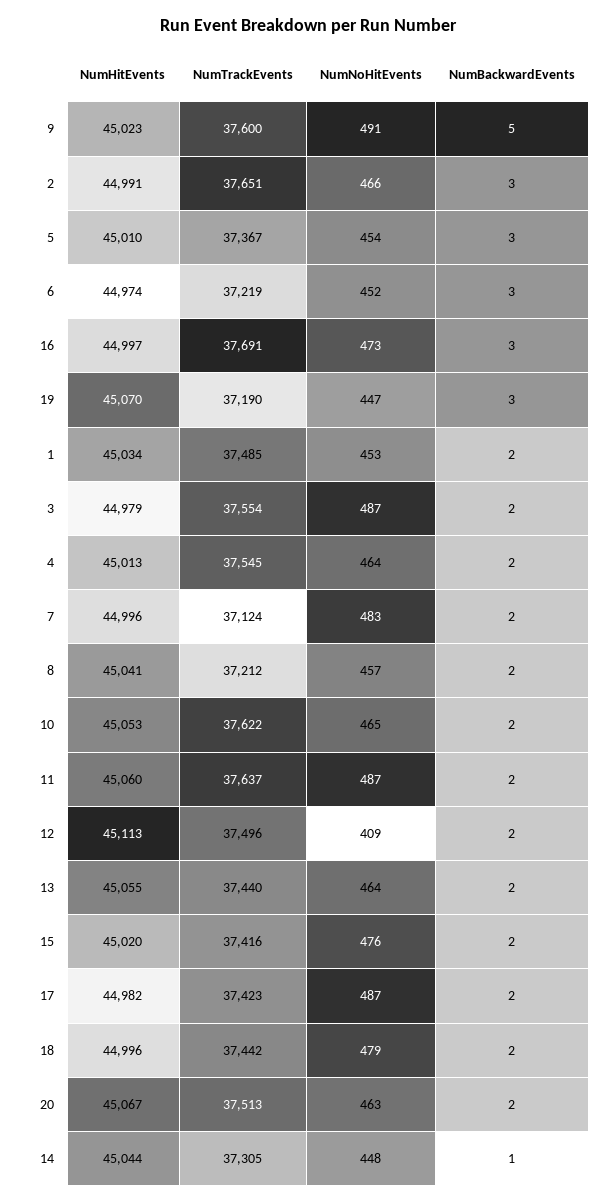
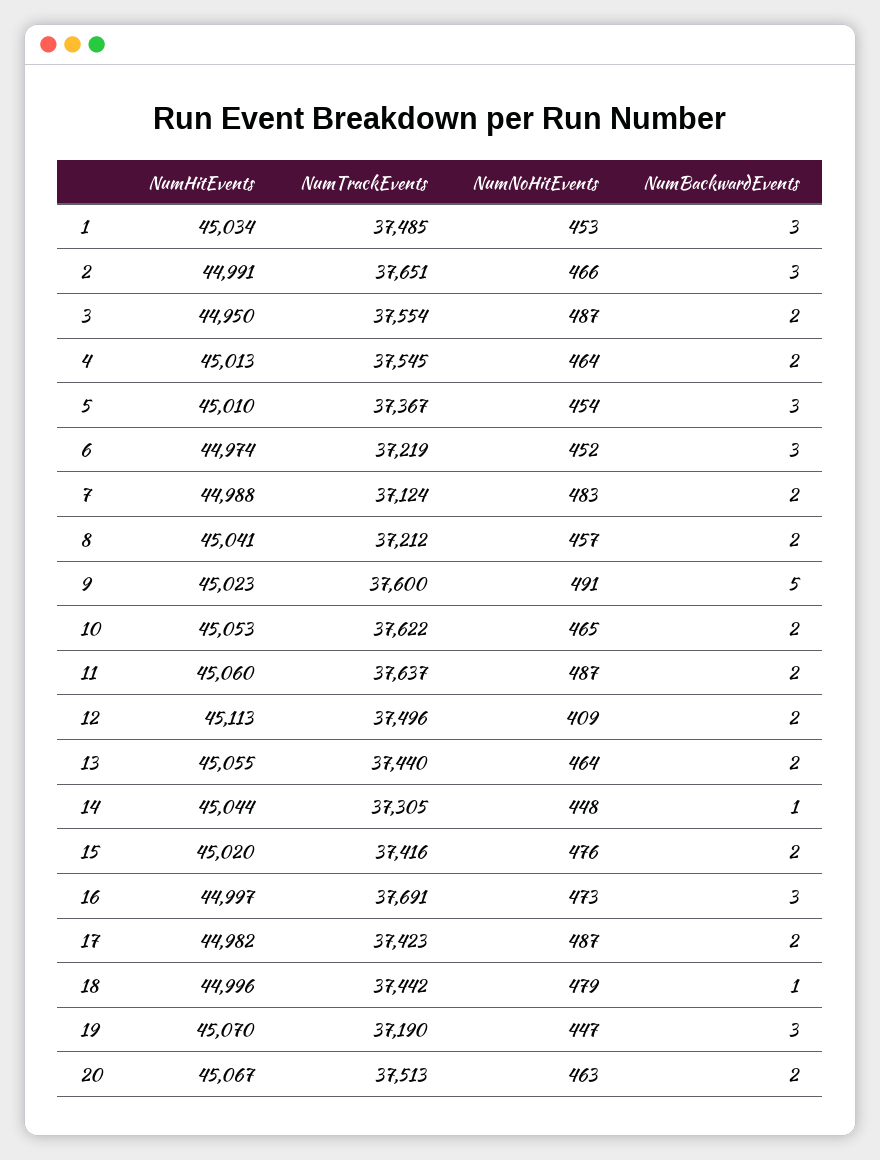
NumBackwardEvents, 1: 2 -> 3
NumHitEvents, 3: 44979 -> 44950
NumHitEvents, 7: 44996 -> 44988
NumBackwardEvents, 18: 2 -> 1

